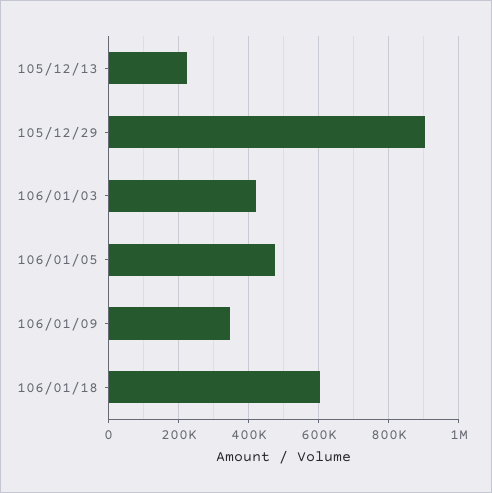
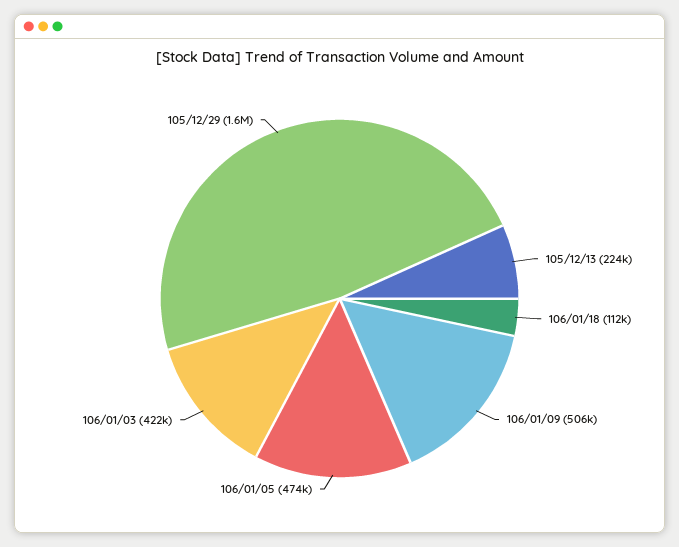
105/12/29: 900000 -> 1600000
106/01/09: 340000 -> 506000
106/01/18: 600000 -> 112000

